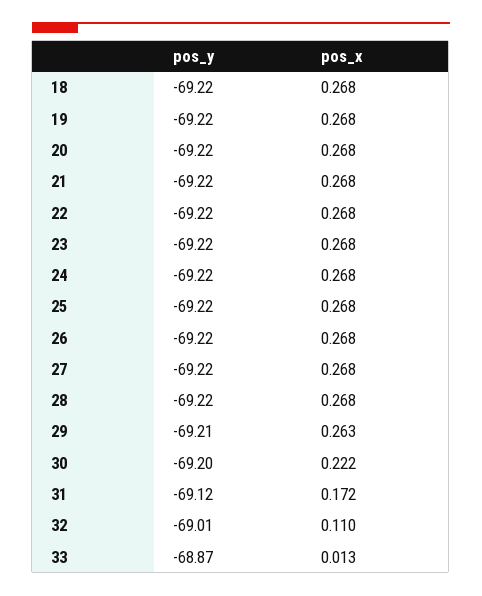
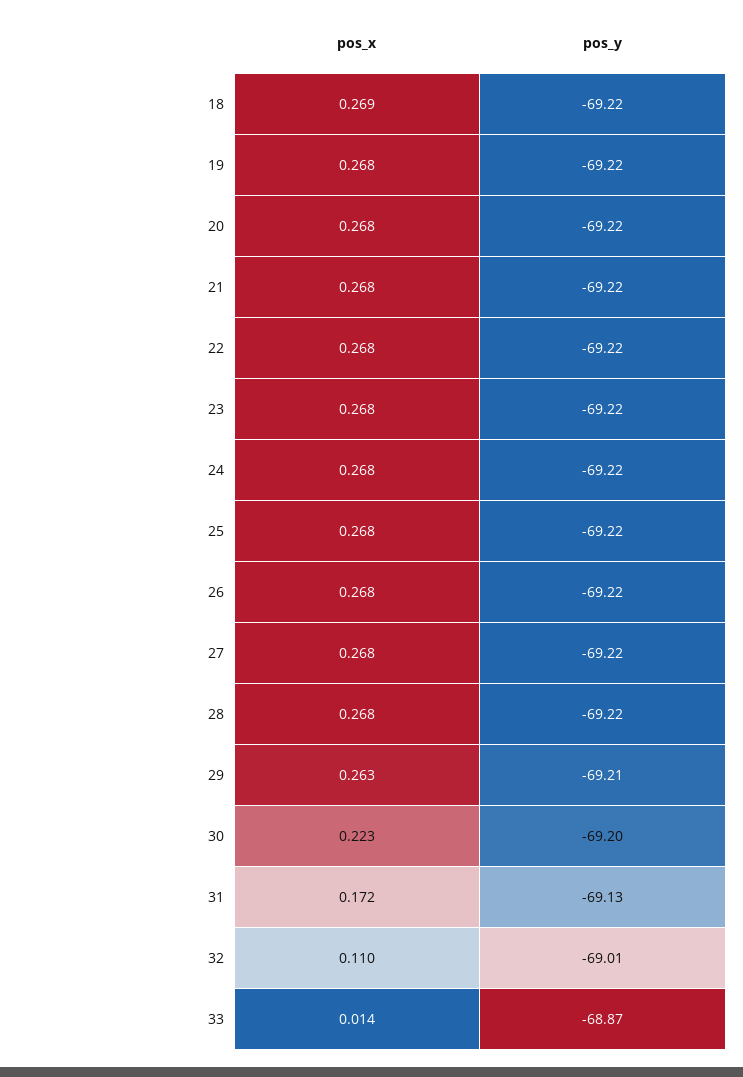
pos_x, 18: 0.268 -> 0.269
pos_x, 30: 0.222 -> 0.223
pos_y, 31: -69.12 -> -69.13
pos_x, 33: 0.013 -> 0.014

